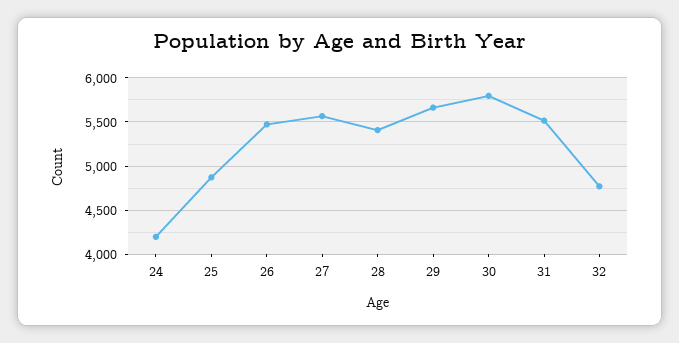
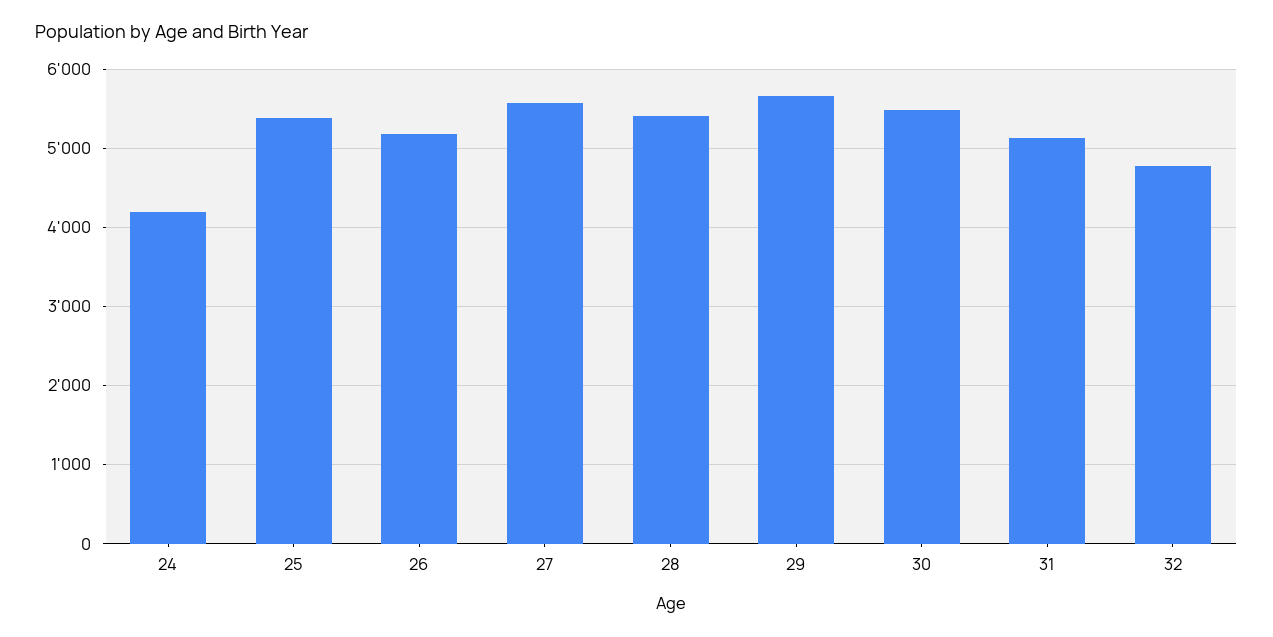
25: 4900 -> 5400
26: 5500 -> 5200
30: 5800 -> 5500
31: 5500 -> 5100

